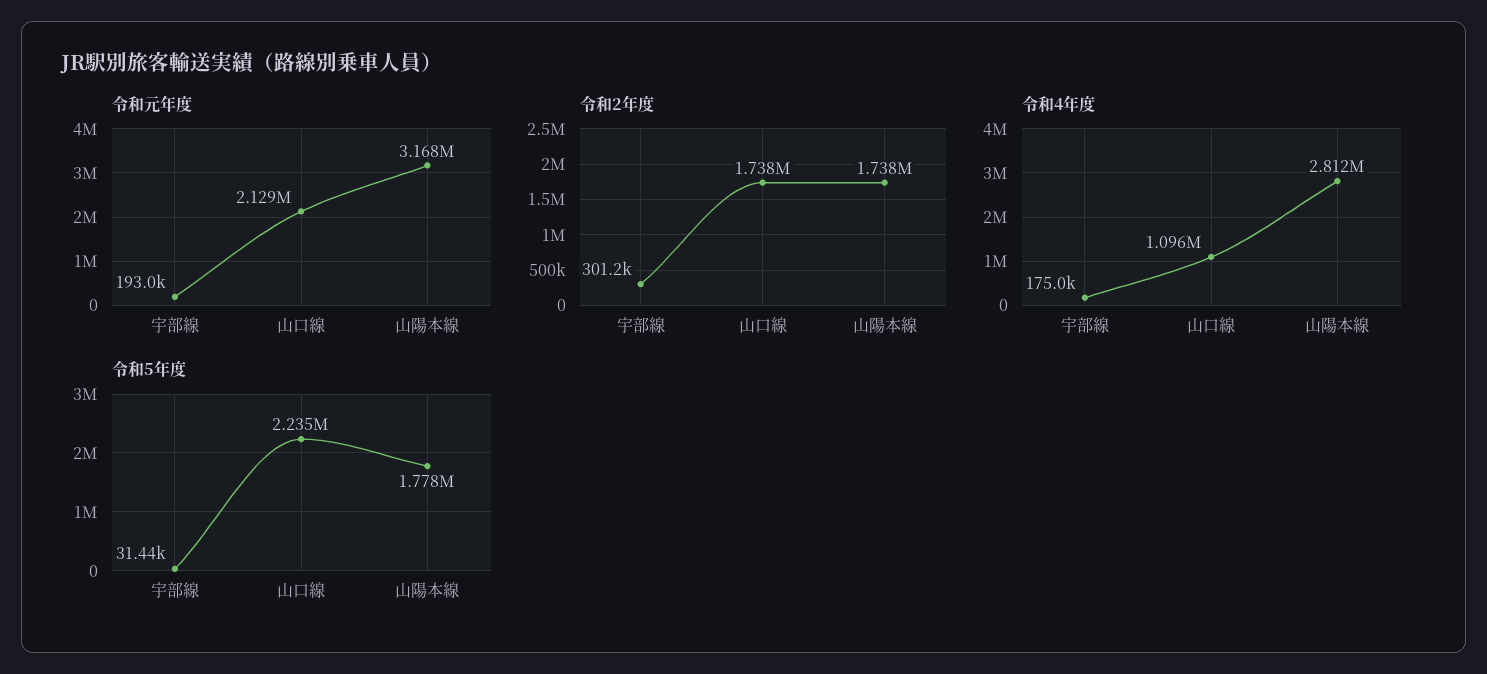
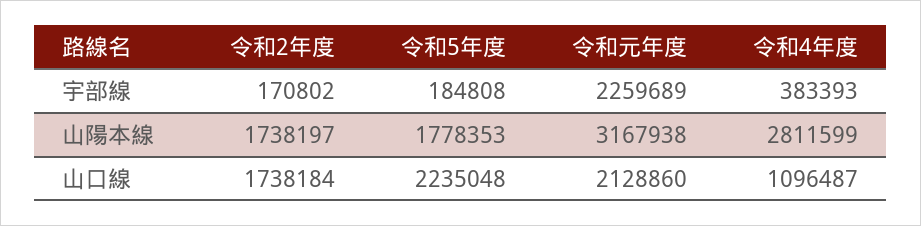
令和元年度, 宇部線: 193000 -> 2259689
令和2年度, 宇部線: 301200 -> 170802
令和4年度, 宇部線: 175000 -> 383393
令和5年度, 宇部線: 31440 -> 184808

